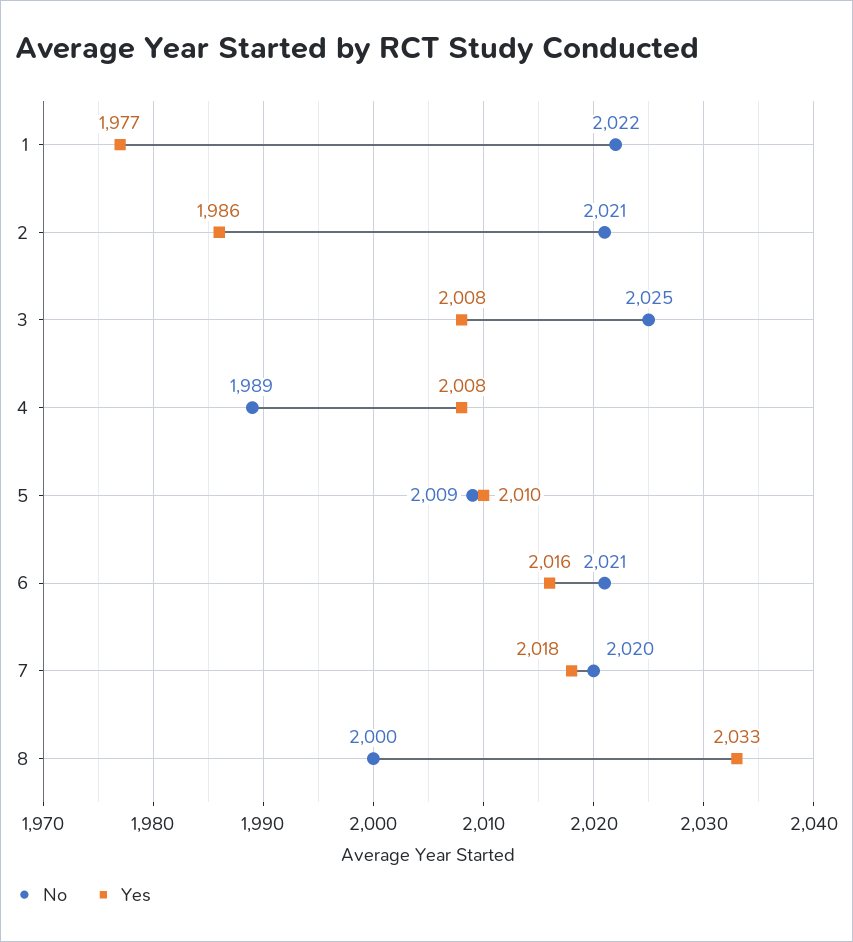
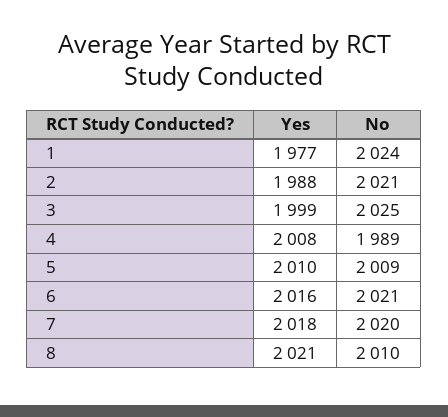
No, 1: 2022 -> 2024
Yes, 2: 1986 -> 1988
Yes, 3: 2008 -> 1999
No, 8: 2000 -> 2010
Yes, 8: 2033 -> 2021

